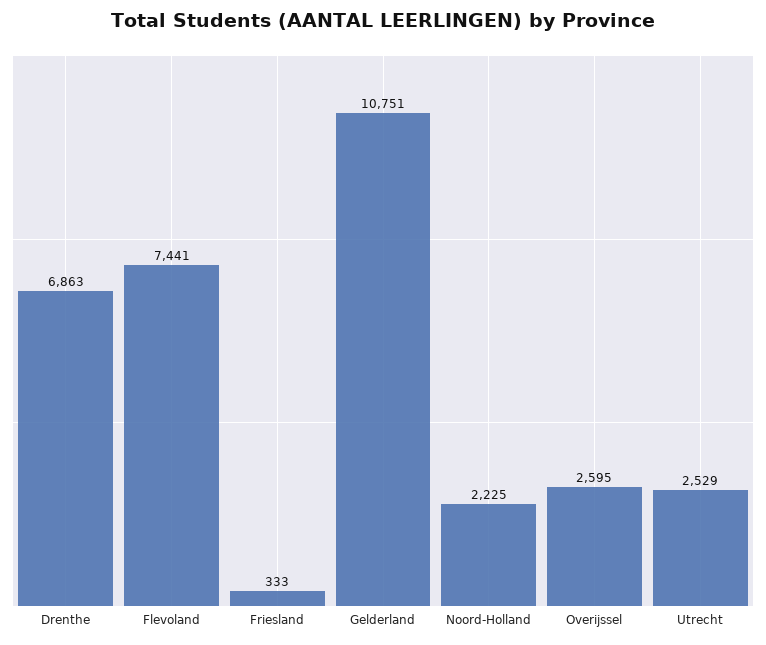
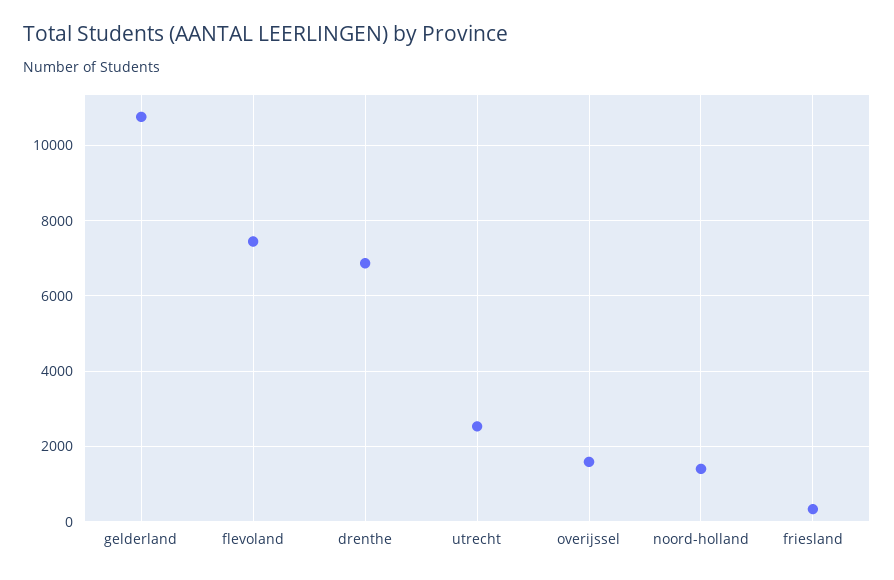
Noord-Holland: 2225 -> 1400
Overijssel: 2595 -> 1600

